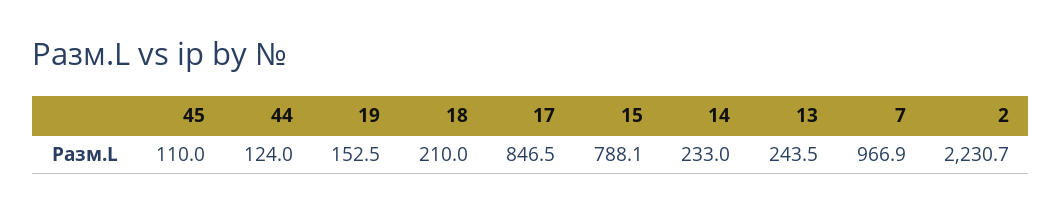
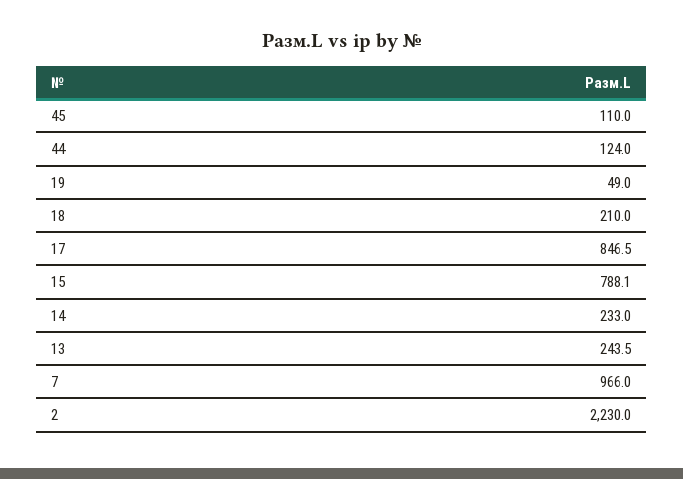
19: 152.5 -> 49
7: 966.9 -> 966
2: 2230.7 -> 2230

